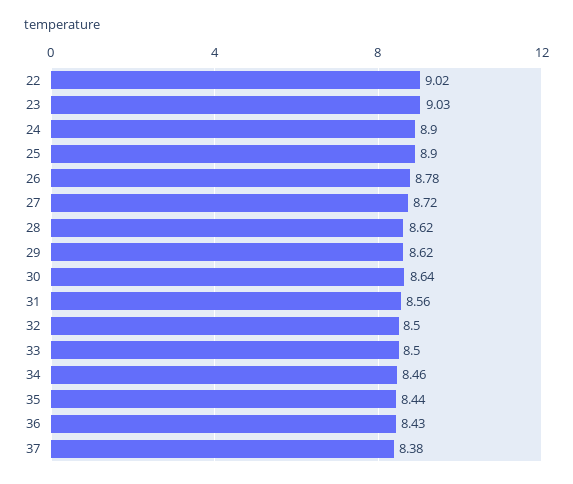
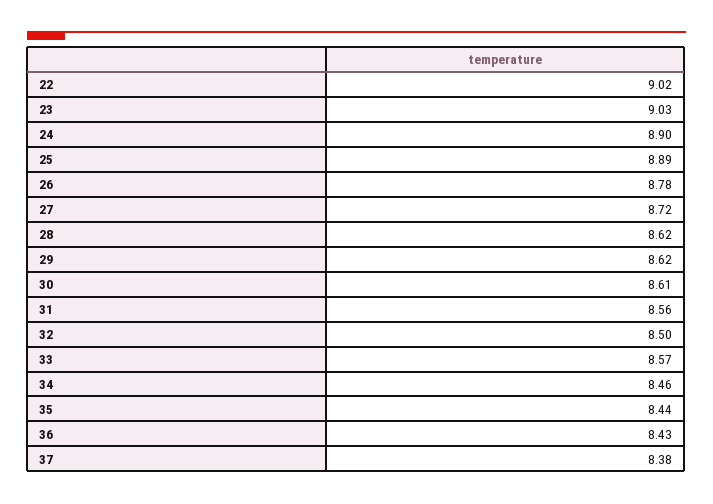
25: 8.9 -> 8.89
30: 8.64 -> 8.61
33: 8.5 -> 8.57

